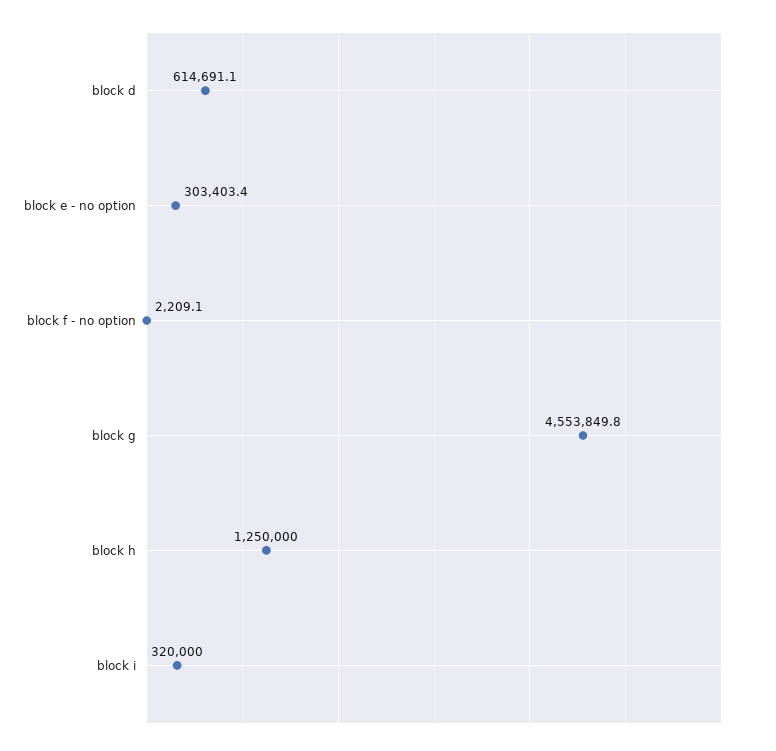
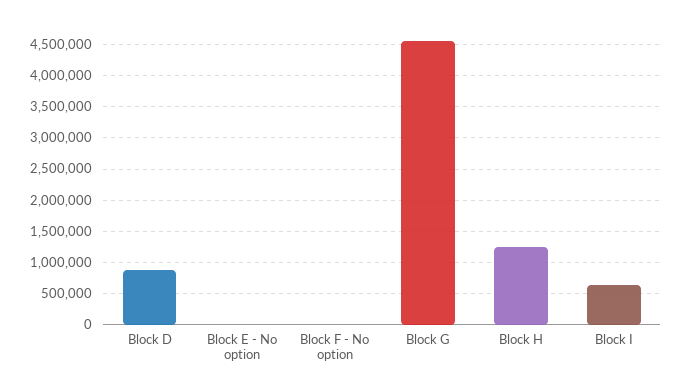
block d: 614691.1 -> 900000
block e - no option: 303403.4 -> 0
block i: 320000 -> 600000

